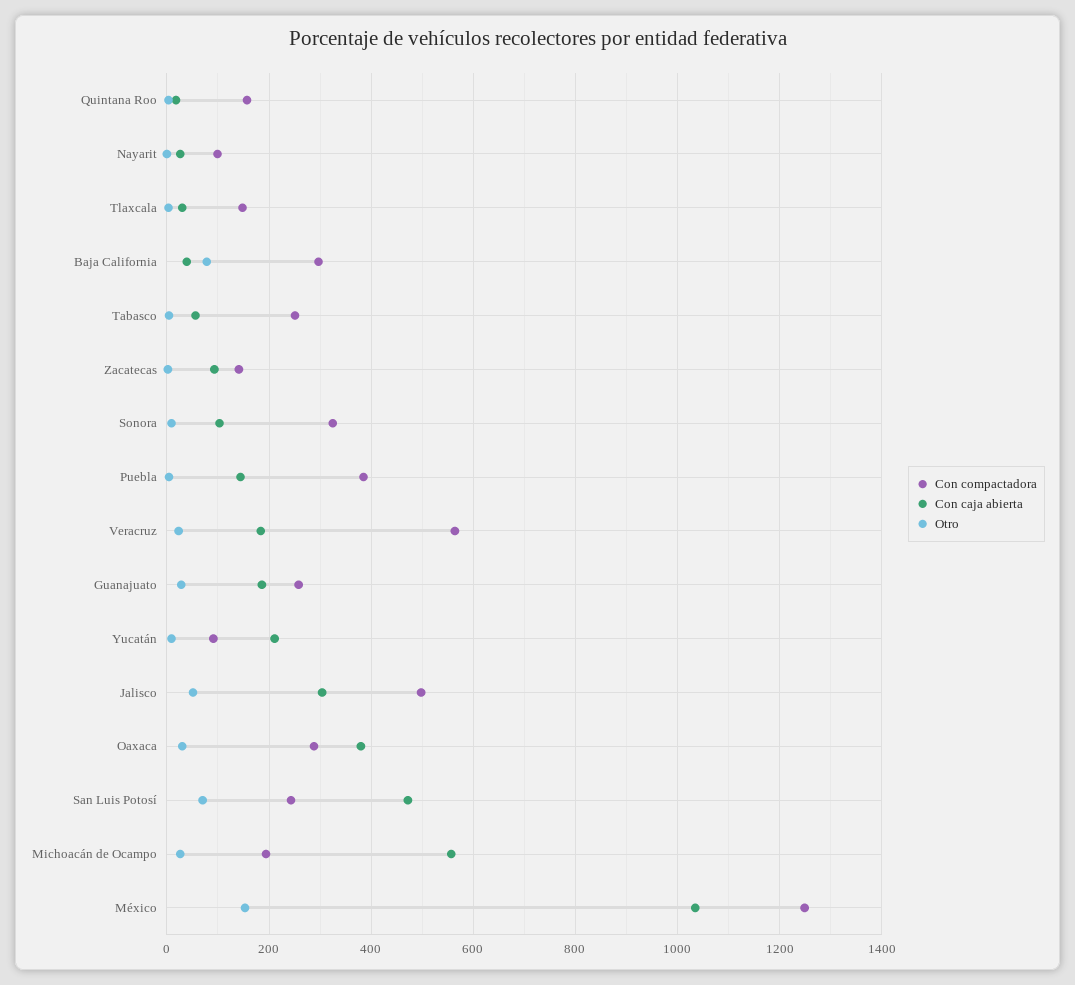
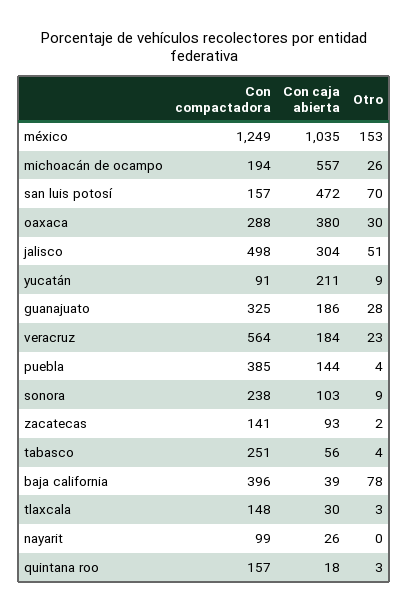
Con compactadora, Baja California: 300 -> 396
Con compactadora, Sonora: 320 -> 238
Con compactadora, Guanajuato: 260 -> 325
Con compactadora, San Luis Potosí: 240 -> 157

